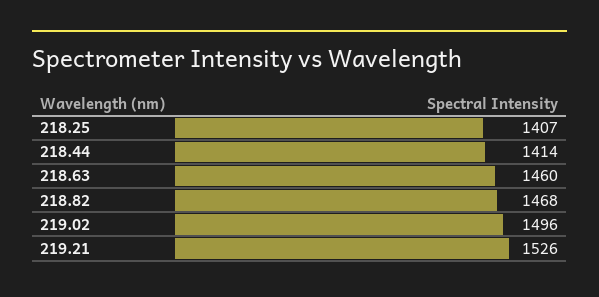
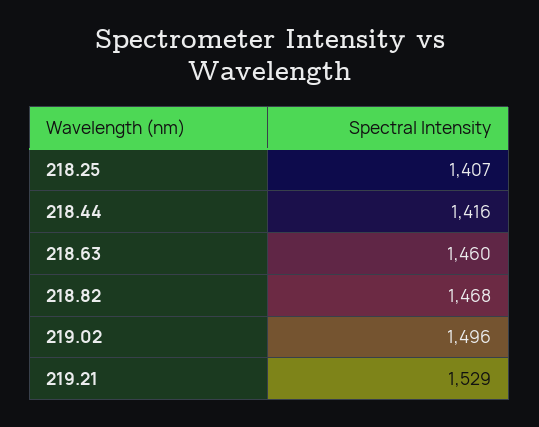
218.44: 1414 -> 1416
219.21: 1526 -> 1529

